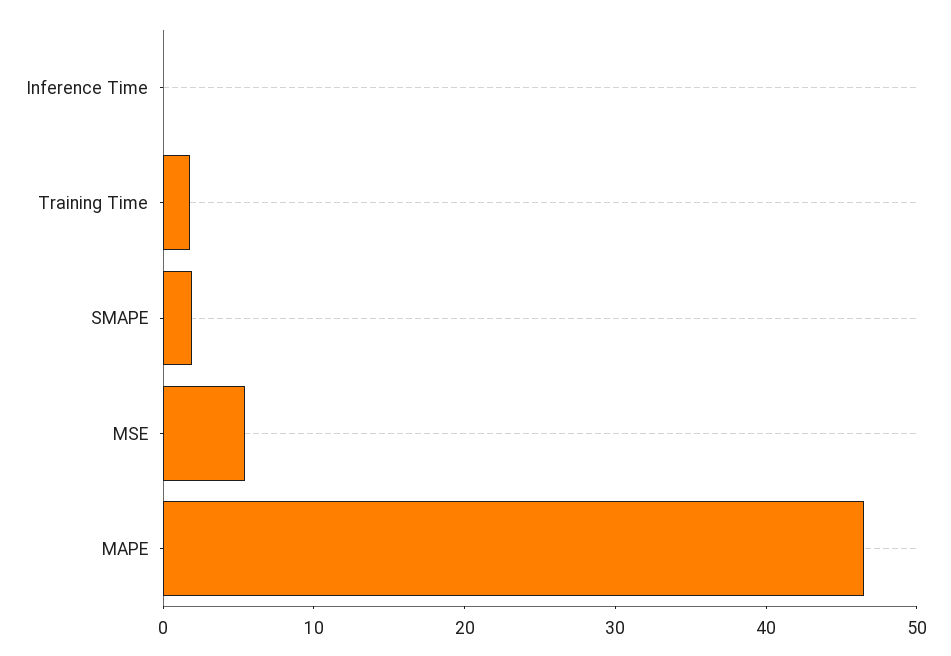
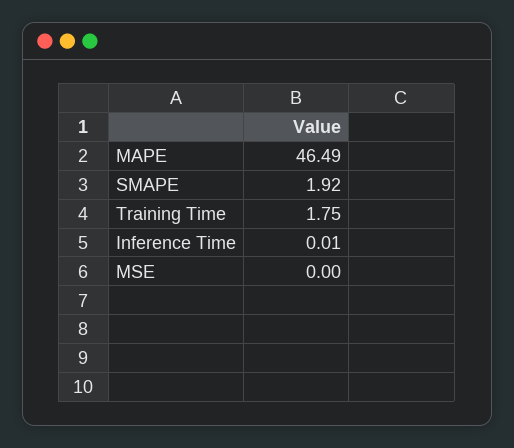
MSE: 6 -> 0

